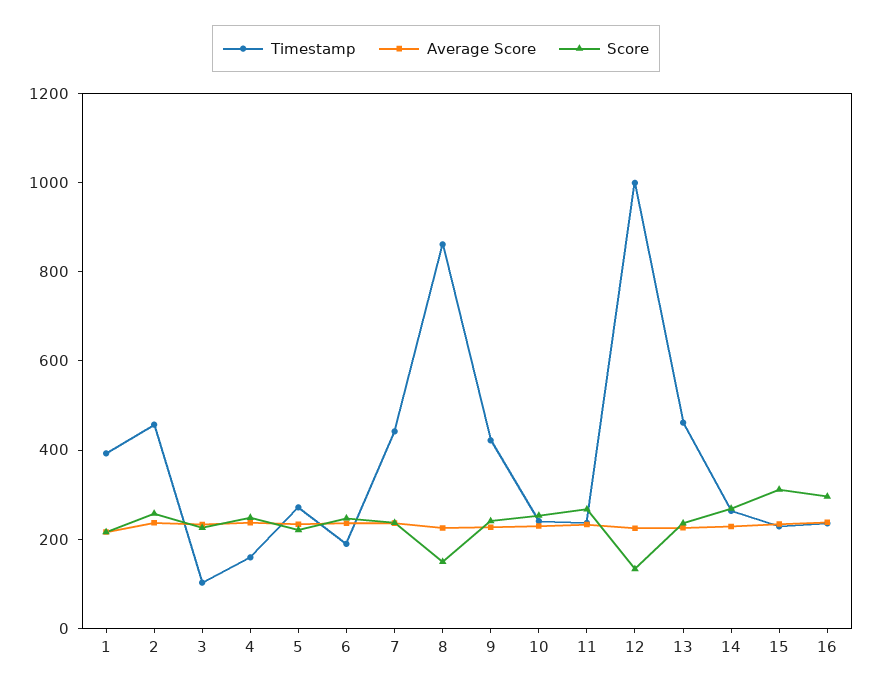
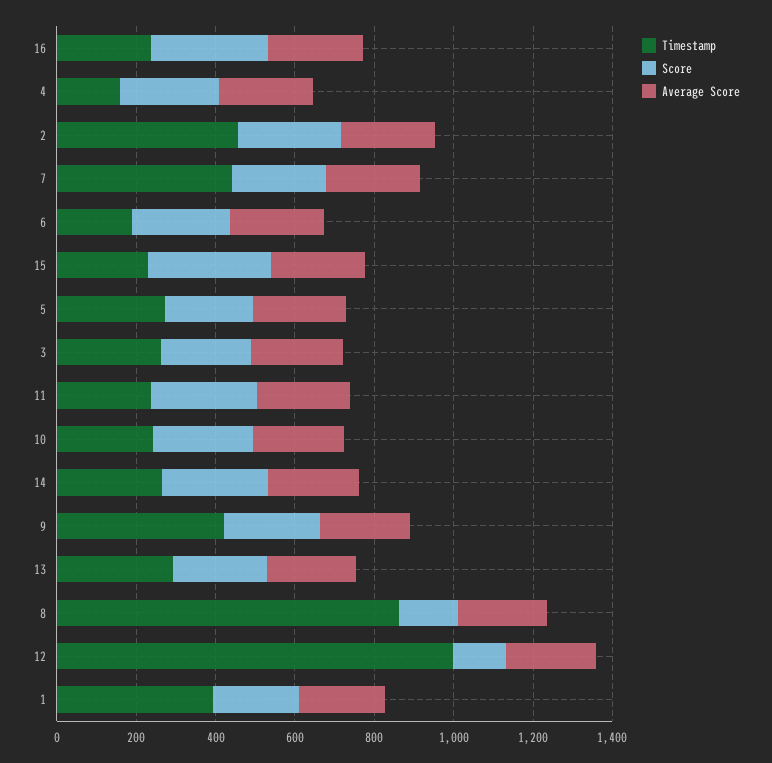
Timestamp, 3: 100 -> 250
Timestamp, 13: 450 -> 300

